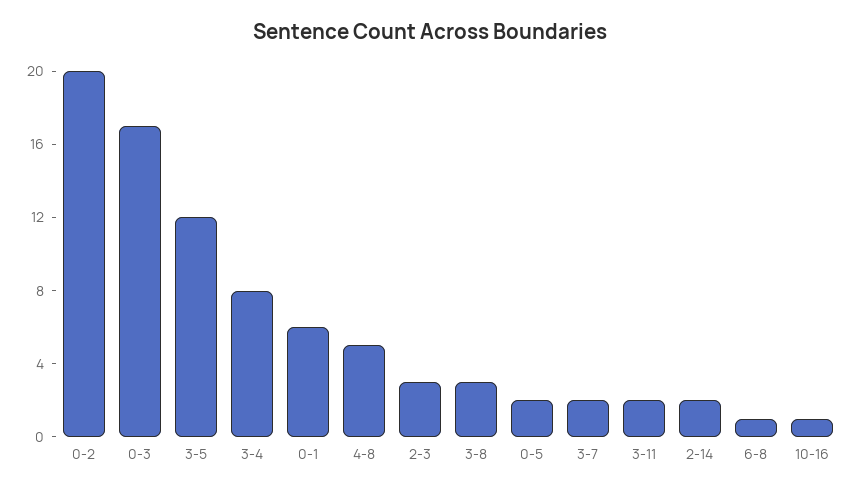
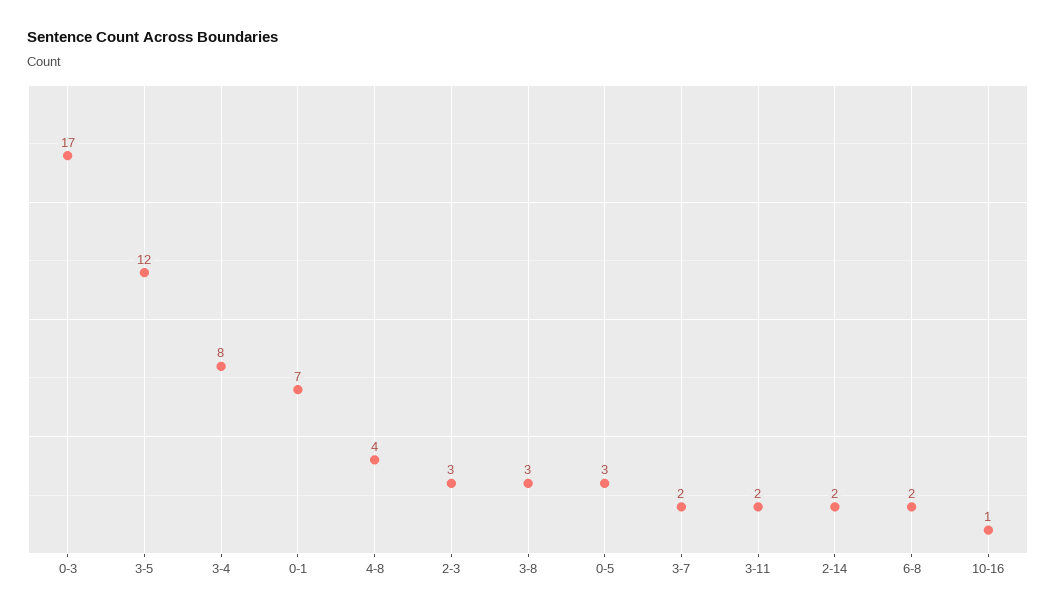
0-2: 20 -> none
0-1: 6 -> 7
4-8: 5 -> 4
0-5: 2 -> 3
6-8: 1 -> 2

